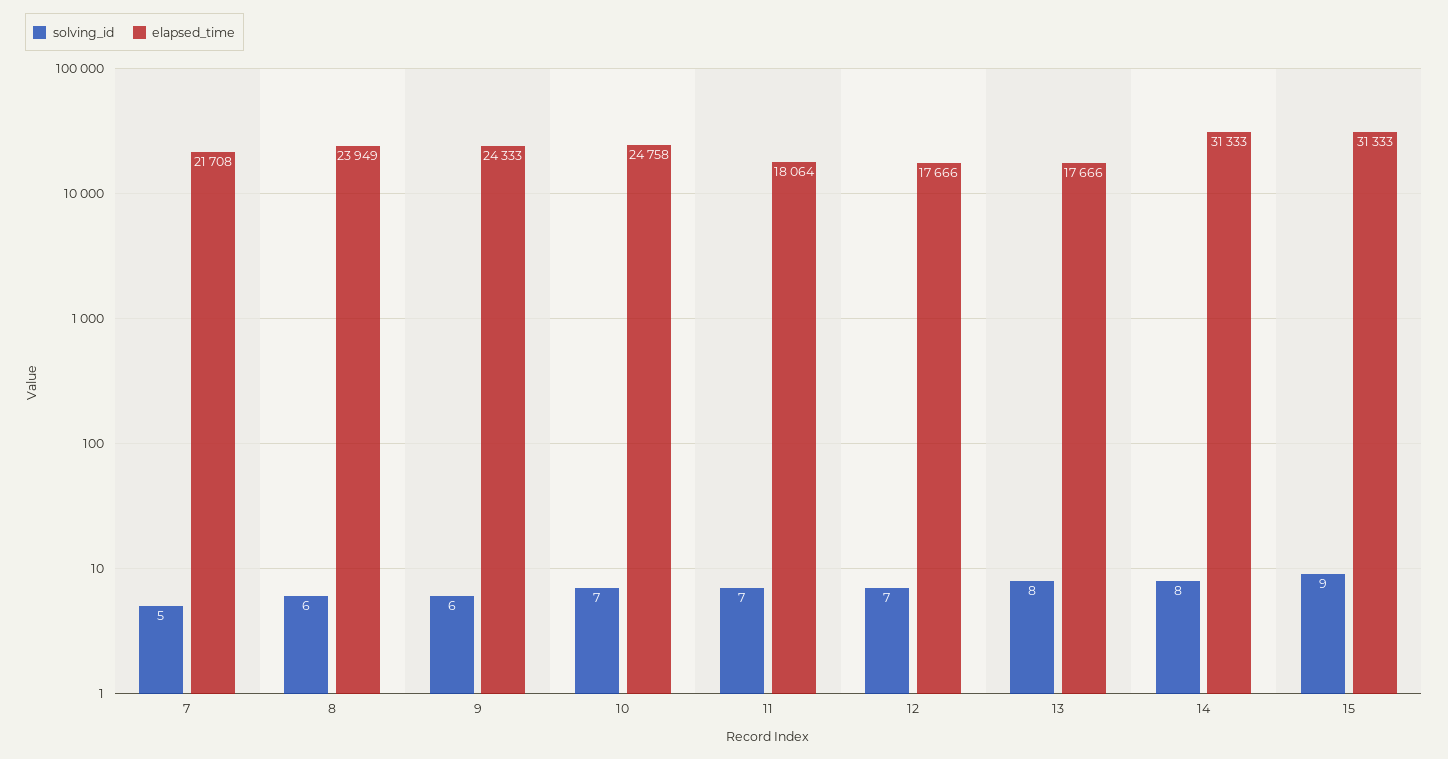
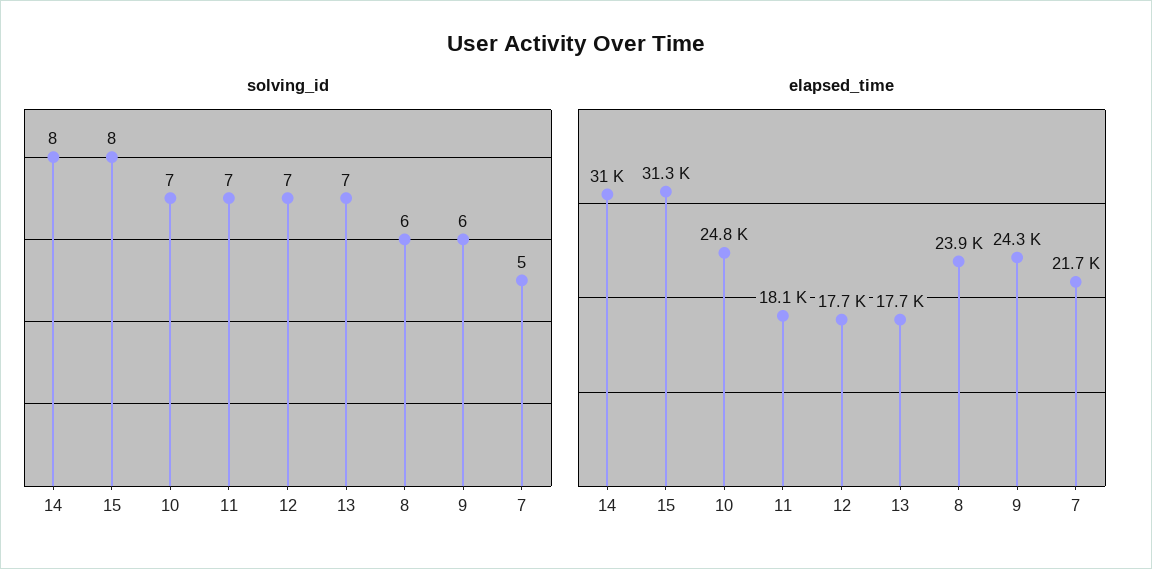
solving_id, 13: 8 -> 7
elapsed_time, 14: 31333 -> 31000
solving_id, 15: 9 -> 8

